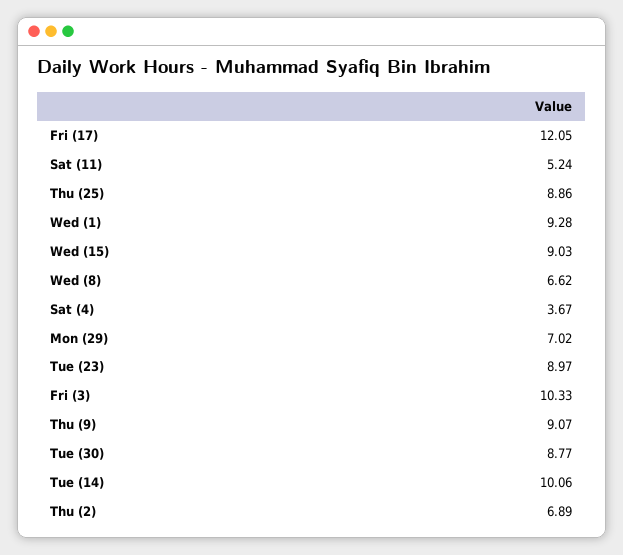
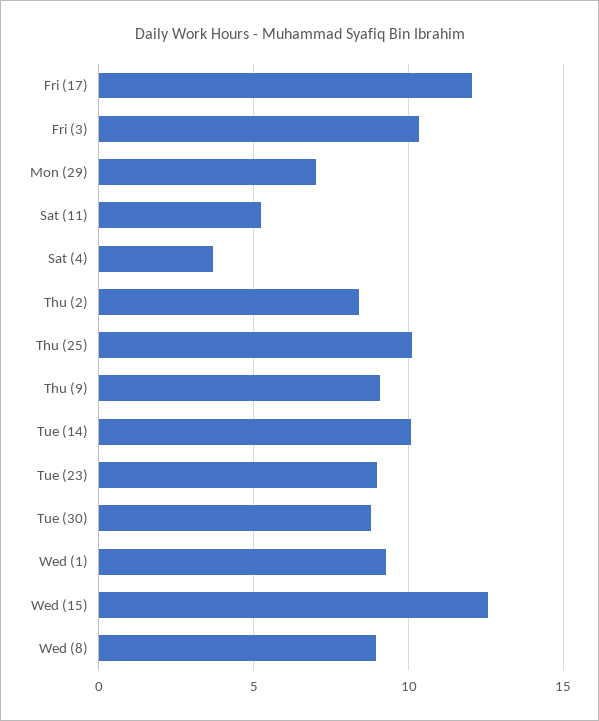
Thu (25): 8.86 -> 10
Wed (15): 9.03 -> 12.5
Wed (8): 6.62 -> 9
Thu (2): 6.89 -> 8.5

